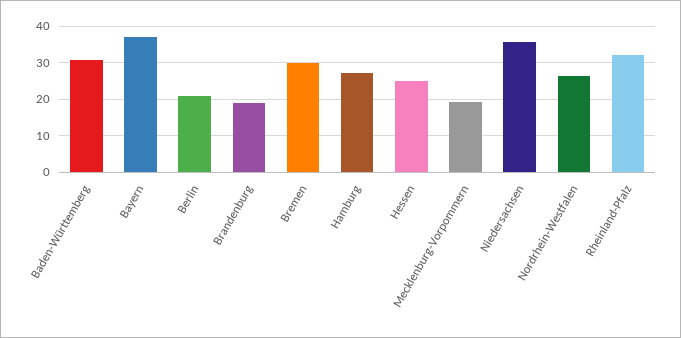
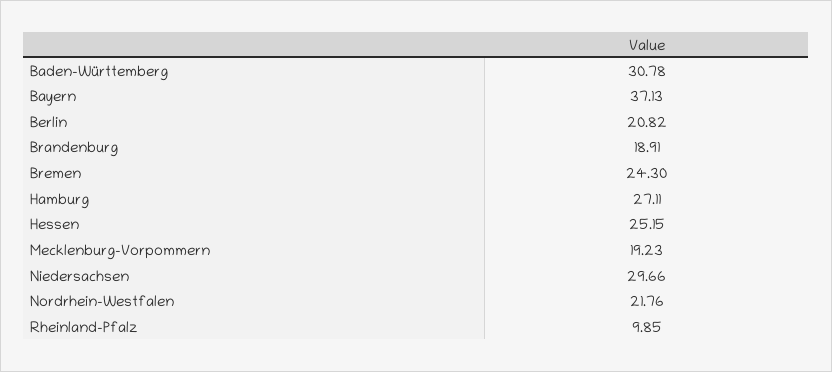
Bremen: 30 -> 24.3
Niedersachsen: 36 -> 29.66
Nordrhein-Westfalen: 26 -> 21.76
Rheinland-Pfalz: 32 -> 9.85

